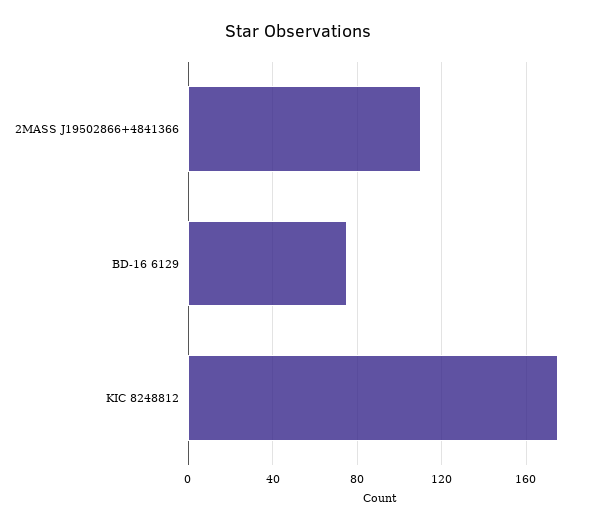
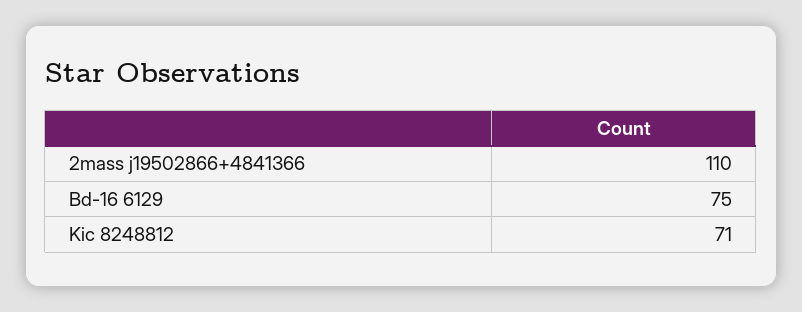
KIC 8248812: 175 -> 71

